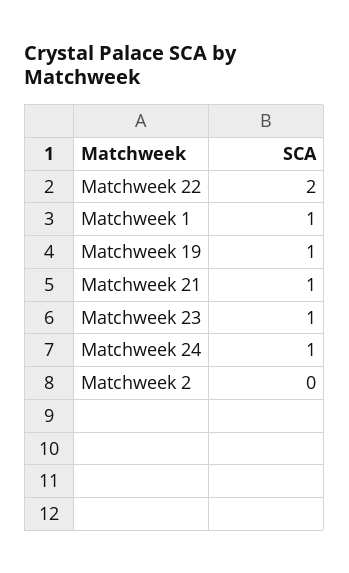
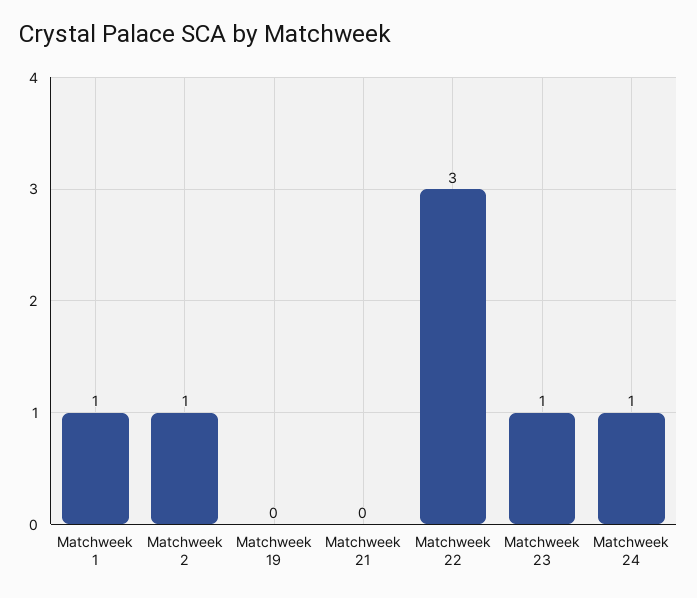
Matchweek 22: 2 -> 3
Matchweek 19: 1 -> 0
Matchweek 21: 1 -> 0
Matchweek 2: 0 -> 1

